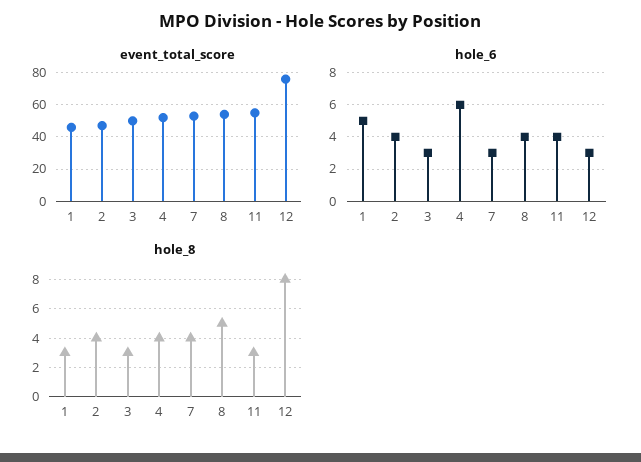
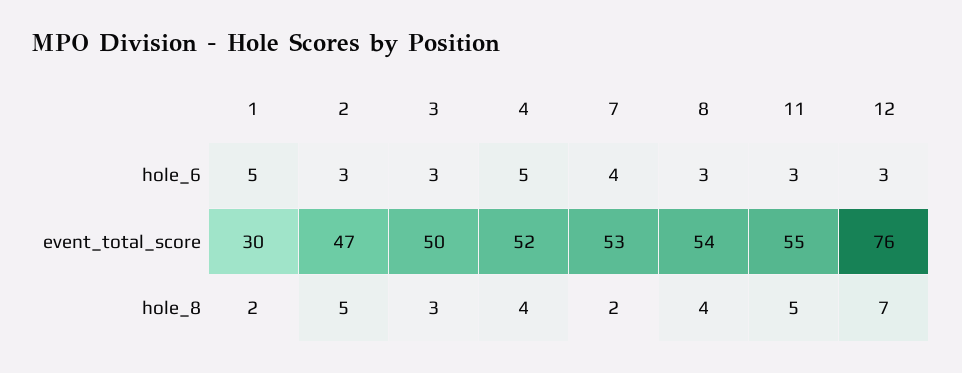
event_total_score, 1: 45 -> 30
hole_6, 2: 4 -> 3
hole_6, 4: 6 -> 5
hole_6, 7: 3 -> 4
hole_6, 8: 4 -> 3
hole_6, 11: 4 -> 3
hole_8, 1: 3 -> 2
hole_8, 2: 4 -> 5
hole_8, 7: 4 -> 2
hole_8, 8: 5 -> 4
hole_8, 11: 3 -> 5
hole_8, 12: 8 -> 7

